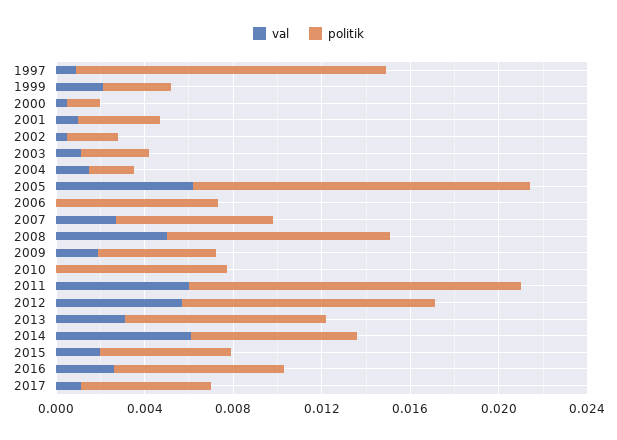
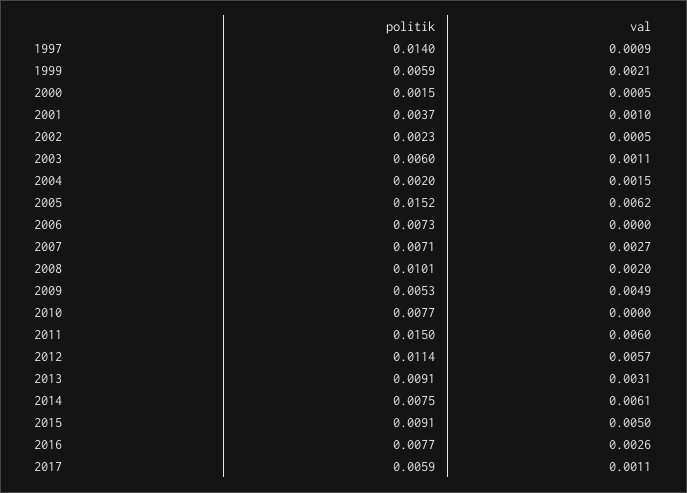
politik, 1999: 0.003 -> 0.0059
politik, 2003: 0.003 -> 0.006
val, 2008: 0.005 -> 0.002
val, 2009: 0.002 -> 0.0049
val, 2015: 0.002 -> 0.005
politik, 2015: 0.006 -> 0.0091

